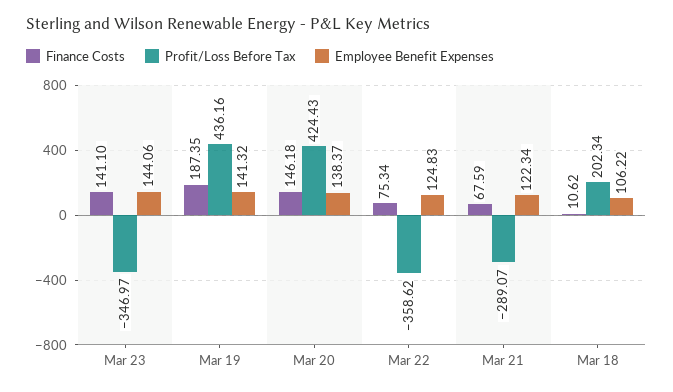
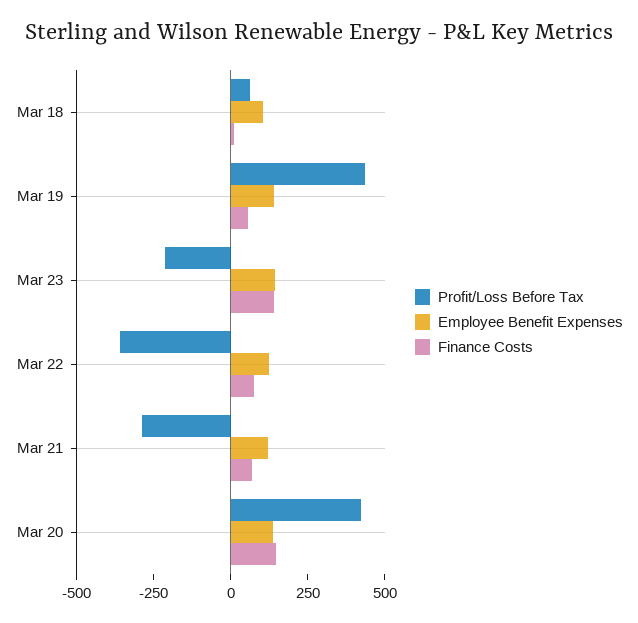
Profit/Loss Before Tax, Mar 23: -346.97 -> -200
Finance Costs, Mar 19: 187.35 -> 50
Profit/Loss Before Tax, Mar 18: 202.34 -> 50

